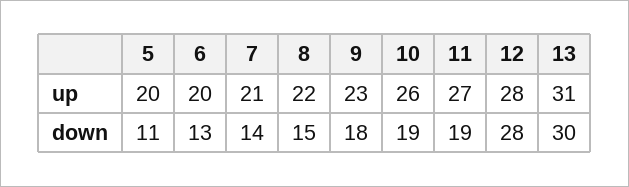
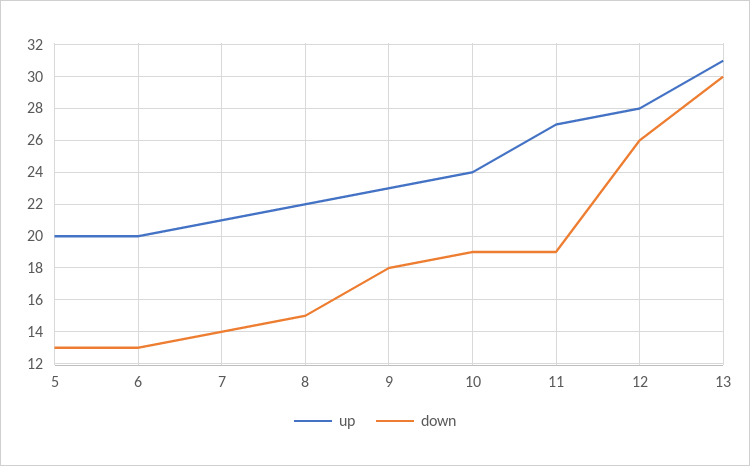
up, 10: 26 -> 24
down, 5: 11 -> 13
down, 12: 28 -> 26

